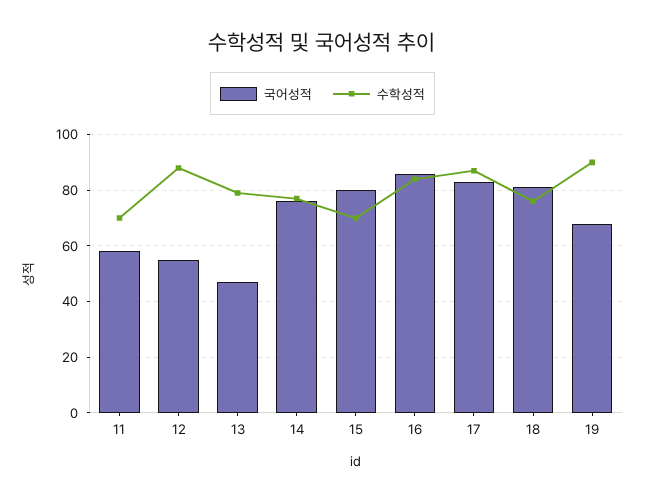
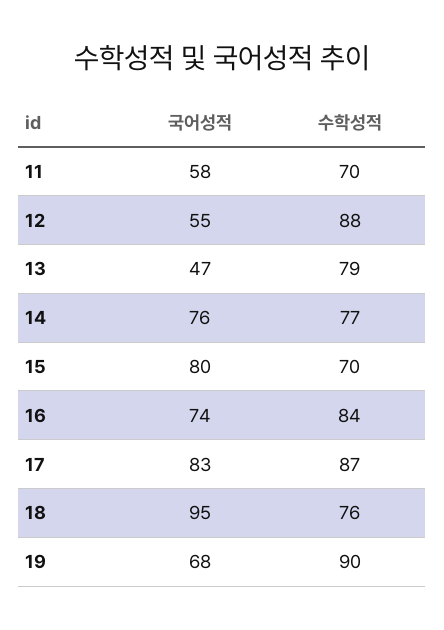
국어성적, 16: 85 -> 74
국어성적, 18: 80 -> 95

